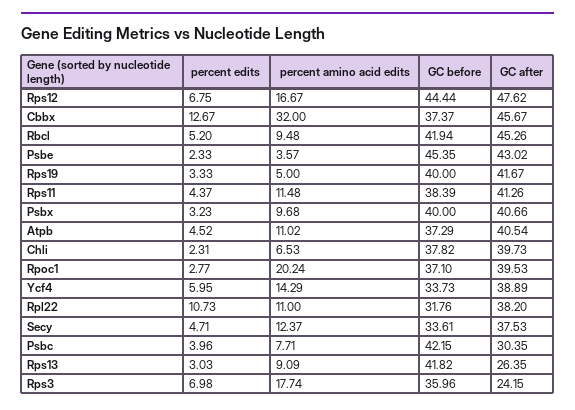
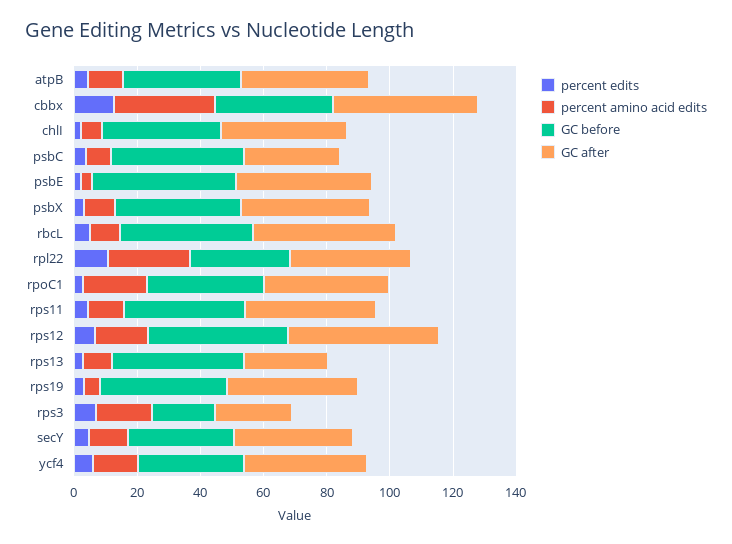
percent amino acid edits, Rpl22: 11 -> 25
GC before, Rps3: 35.96 -> 20

